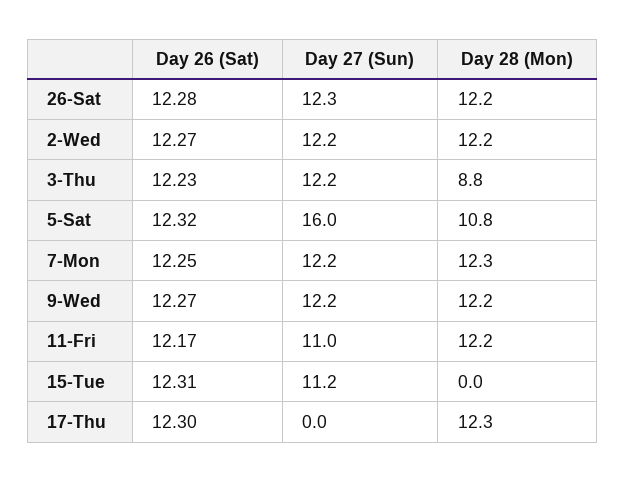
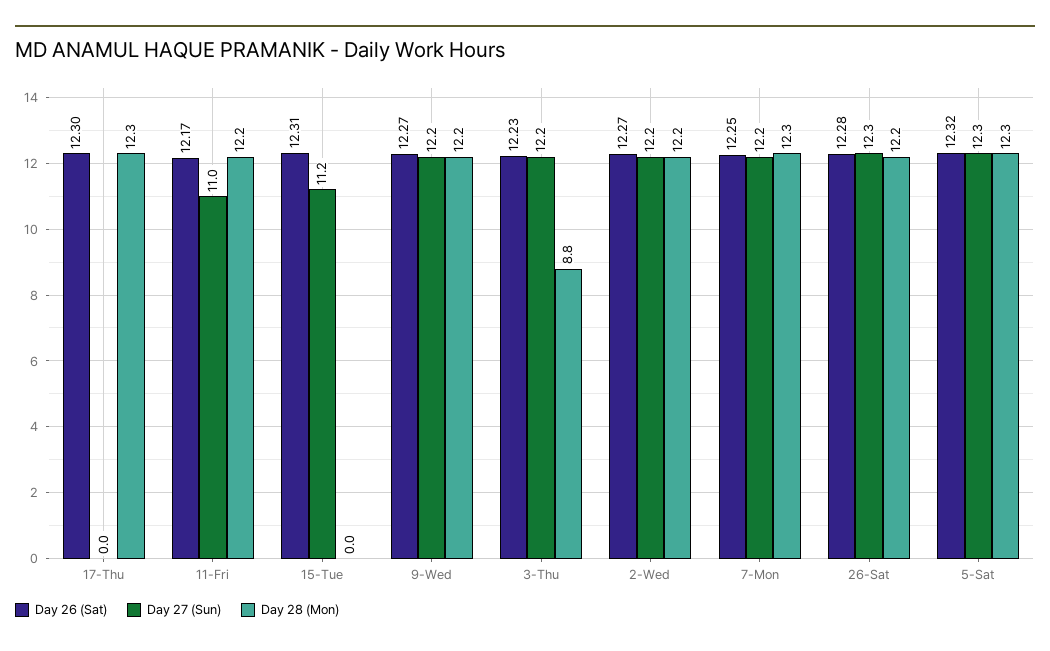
Day 27 (Sun), 5-Sat: 16 -> 12.3
Day 28 (Mon), 5-Sat: 10.8 -> 12.3

